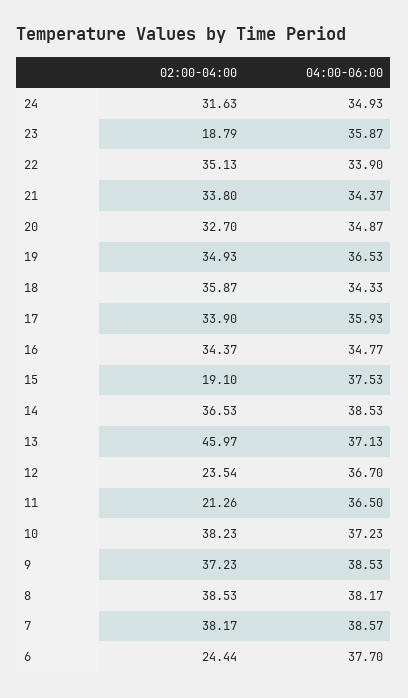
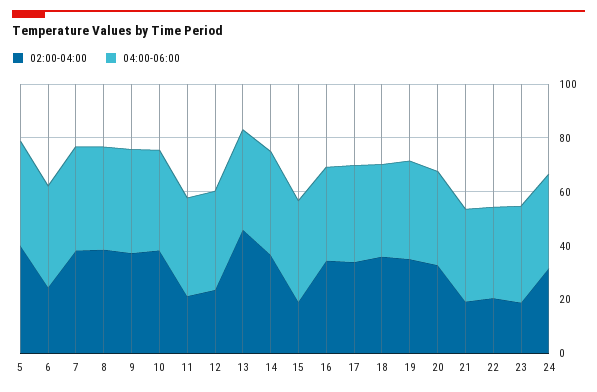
02:00-04:00, 22: 35.13 -> 20
02:00-04:00, 21: 33.8 -> 20
02:00-04:00, 5: none -> 40
04:00-06:00, 5: none -> 40

